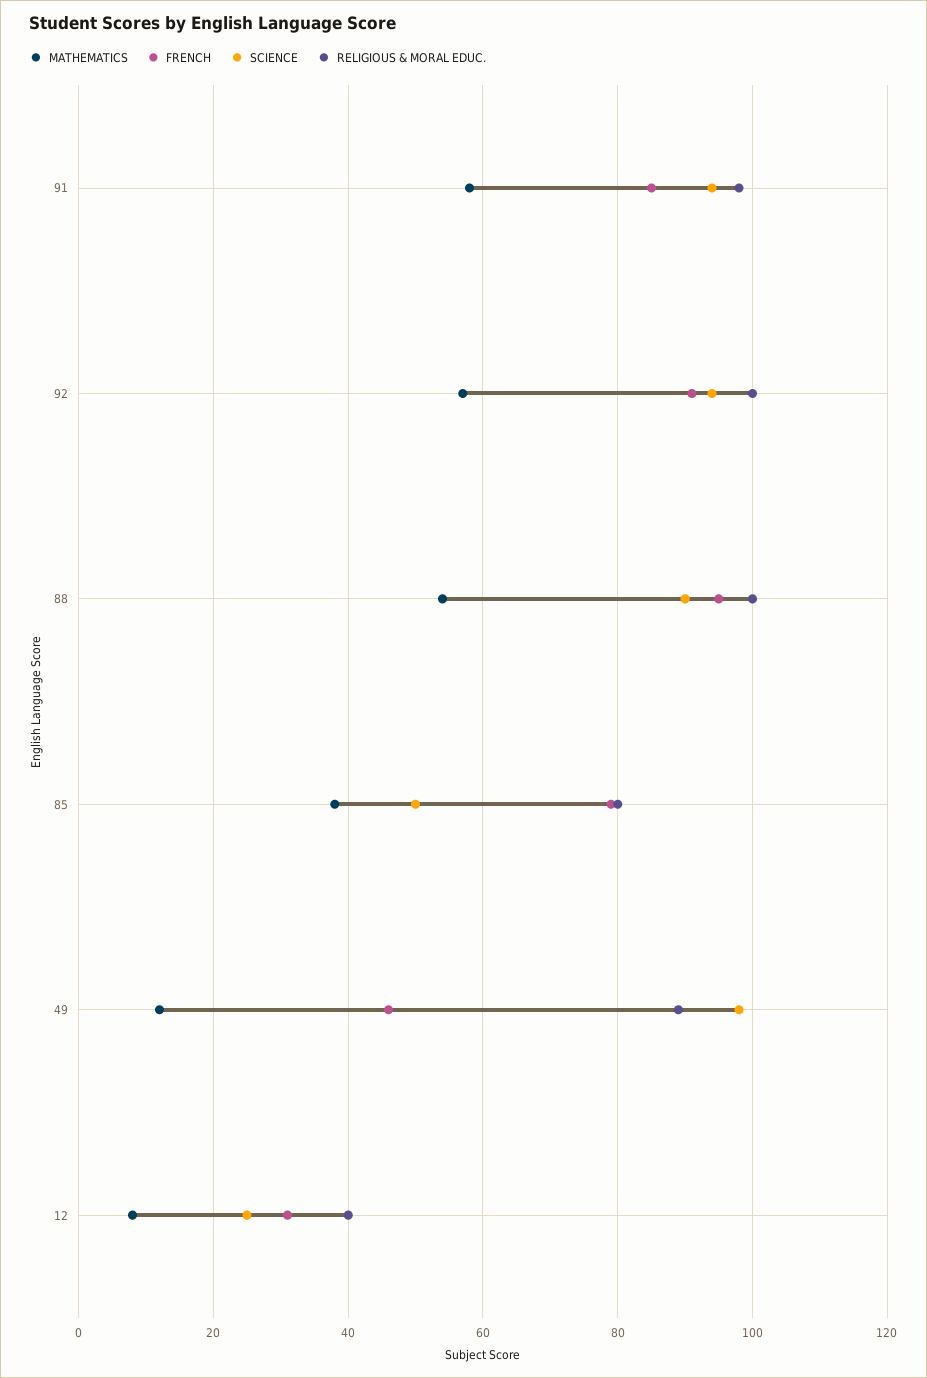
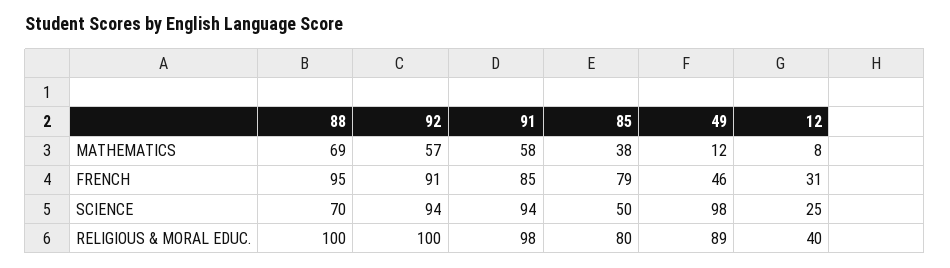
MATHEMATICS, 88: 55 -> 69
SCIENCE, 88: 90 -> 70

